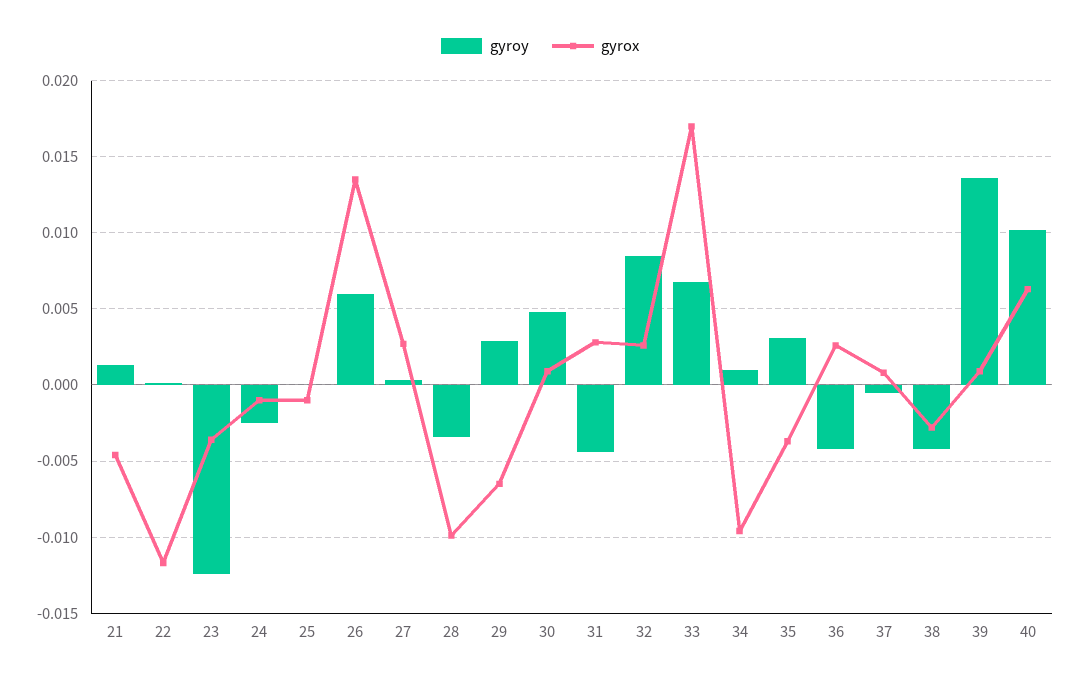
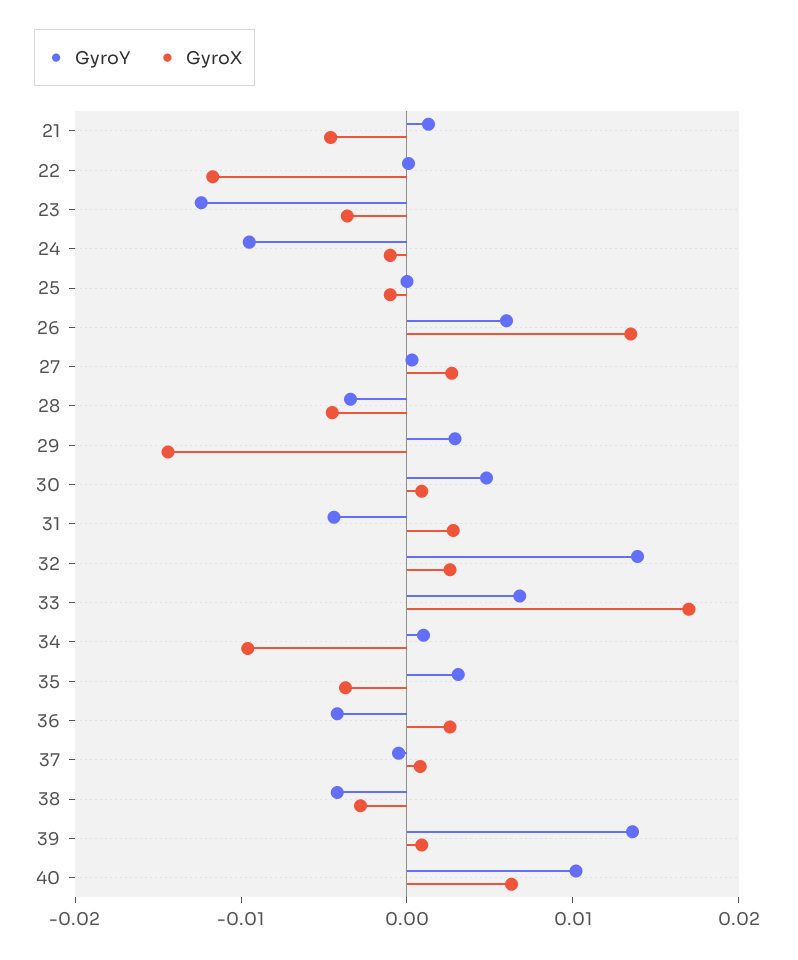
gyroy, 24: -0.0025 -> -0.01
gyrox, 28: -0.01 -> -0.004
gyrox, 29: -0.0065 -> -0.014
gyroy, 32: 0.0085 -> 0.014

